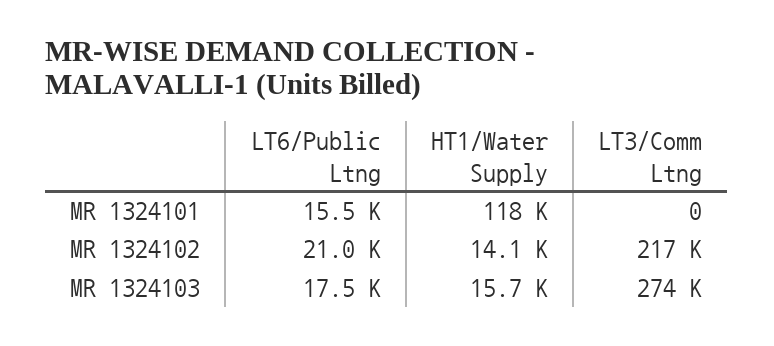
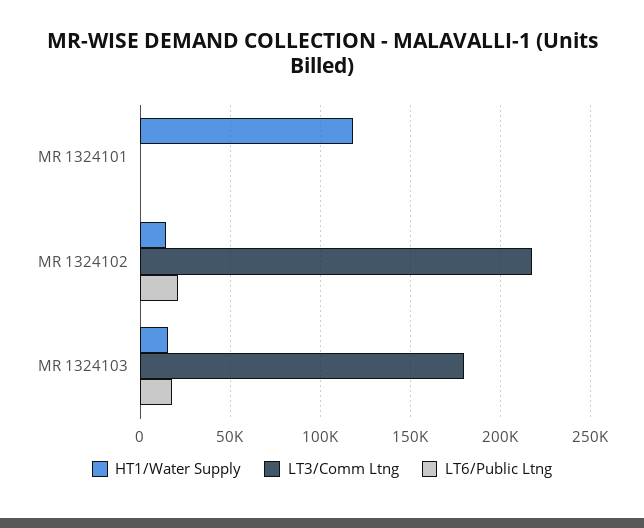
LT6/Public Ltng, MR 1324101: 15500 -> 0
LT3/Comm Ltng, MR 1324103: 274000 -> 180000

